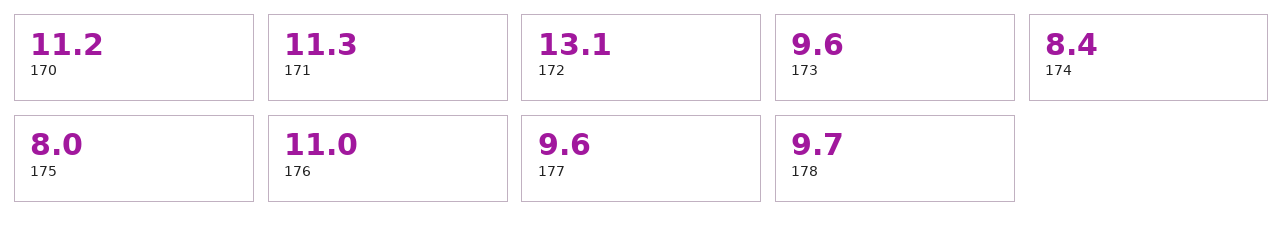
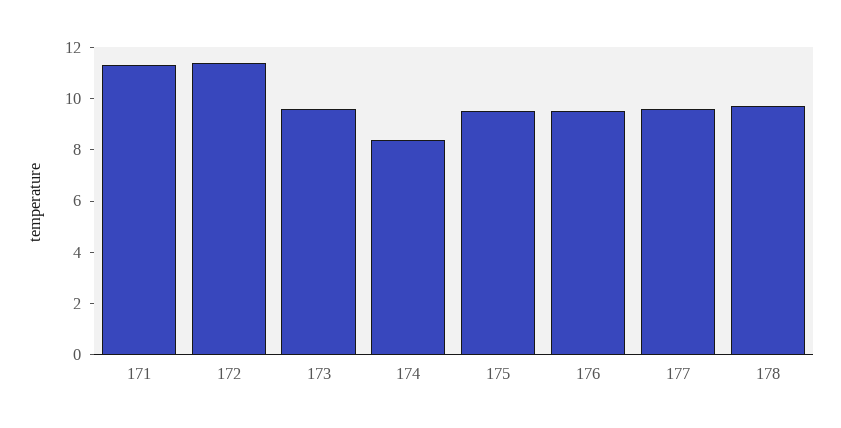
170: 11.2 -> none
172: 13.1 -> 11.5
175: 8 -> 9.5
176: 11 -> 9.5

